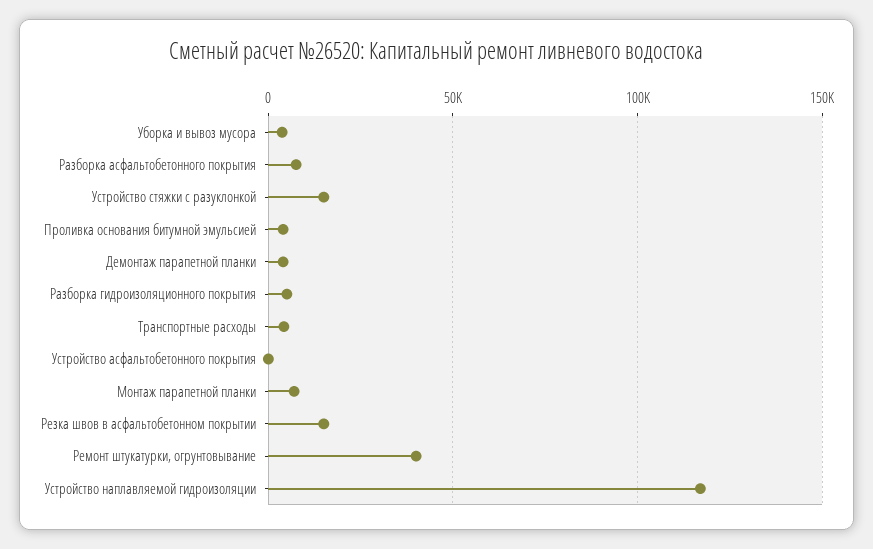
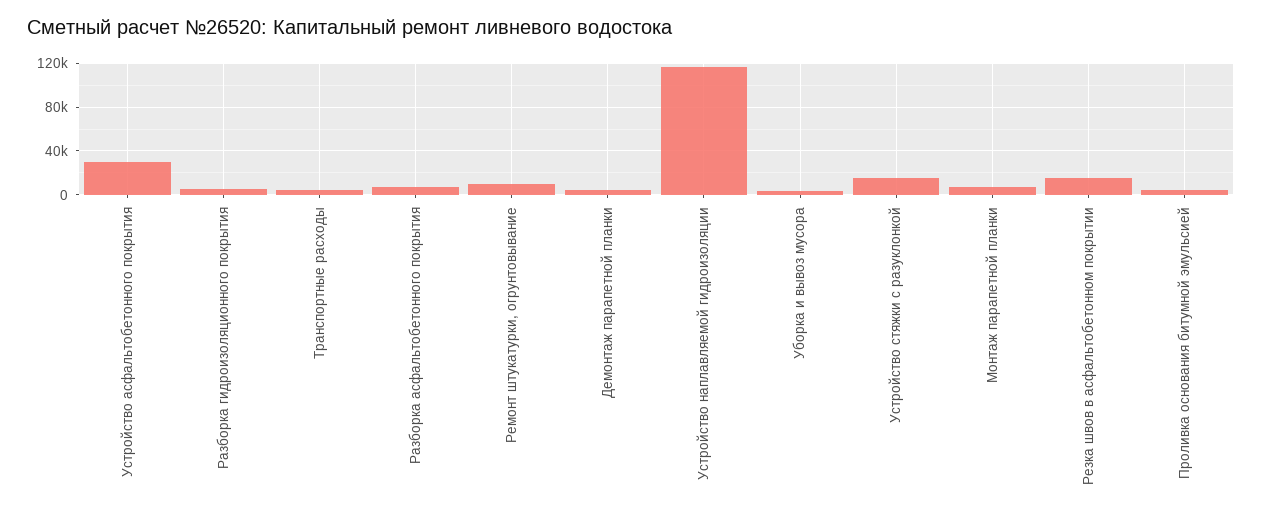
Устройство асфальтобетонного покрытия: 0 -> 30000
Ремонт штукатурки, огрунтовывание: 40000 -> 10000

